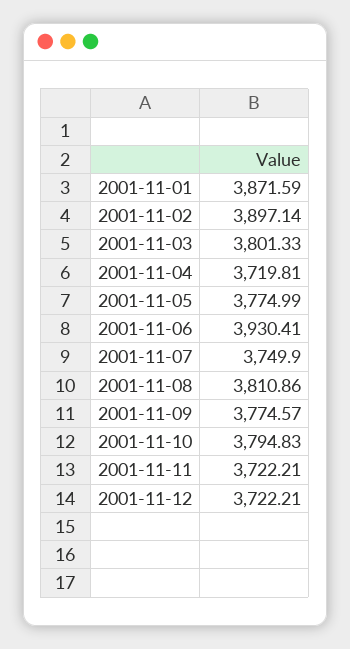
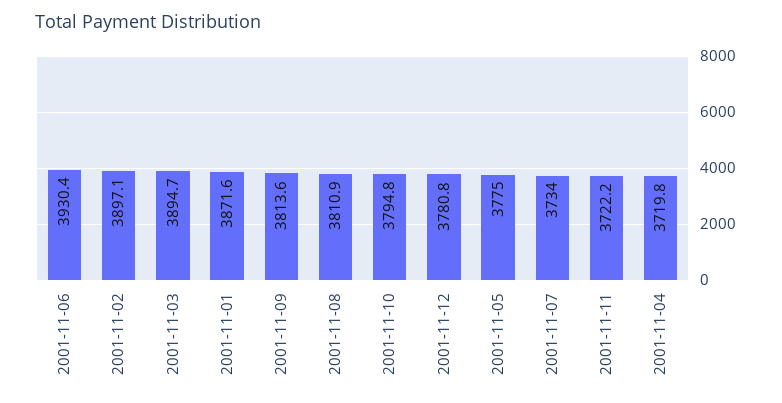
2001-11-03: 3801.33 -> 3894.7
2001-11-07: 3749.9 -> 3734
2001-11-09: 3774.57 -> 3813.6
2001-11-12: 3722.21 -> 3780.8

